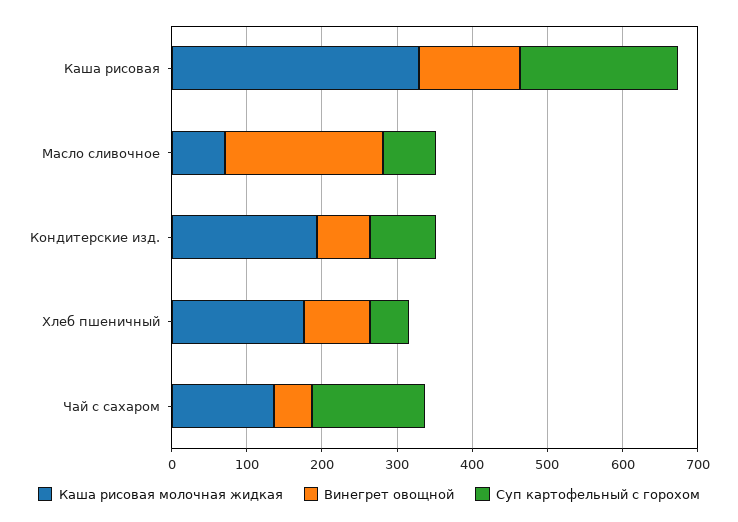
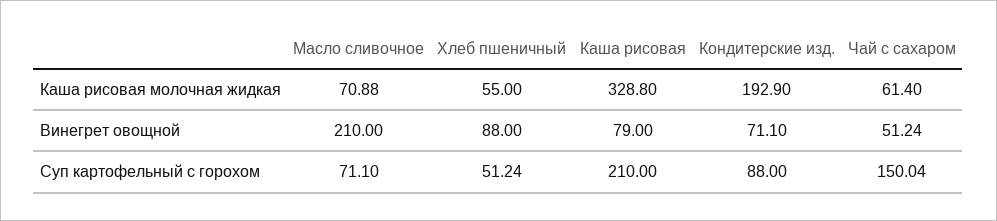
Винегрет овощной, Каша рисовая: 140 -> 79
Каша рисовая молочная жидкая, Хлеб пшеничный: 180 -> 55
Каша рисовая молочная жидкая, Чай с сахаром: 140 -> 61.4

